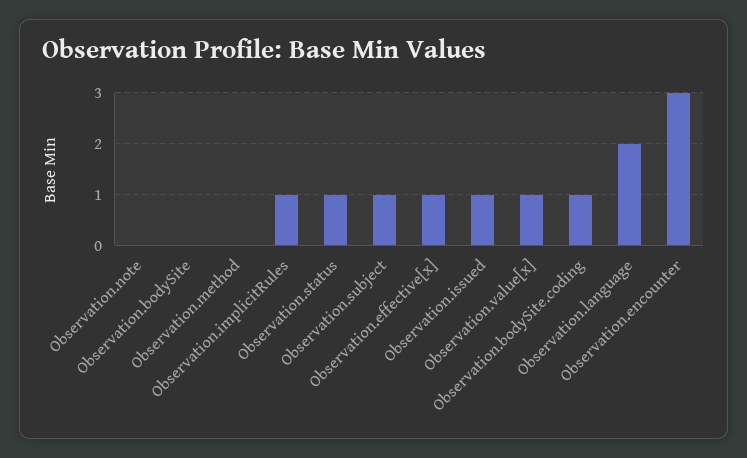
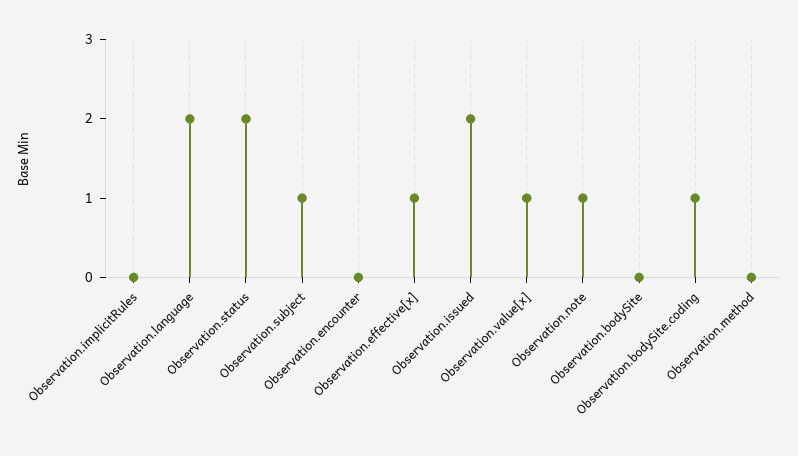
Observation.note: 0 -> 1
Observation.implicitRules: 1 -> 0
Observation.status: 1 -> 2
Observation.issued: 1 -> 2
Observation.encounter: 3 -> 0

